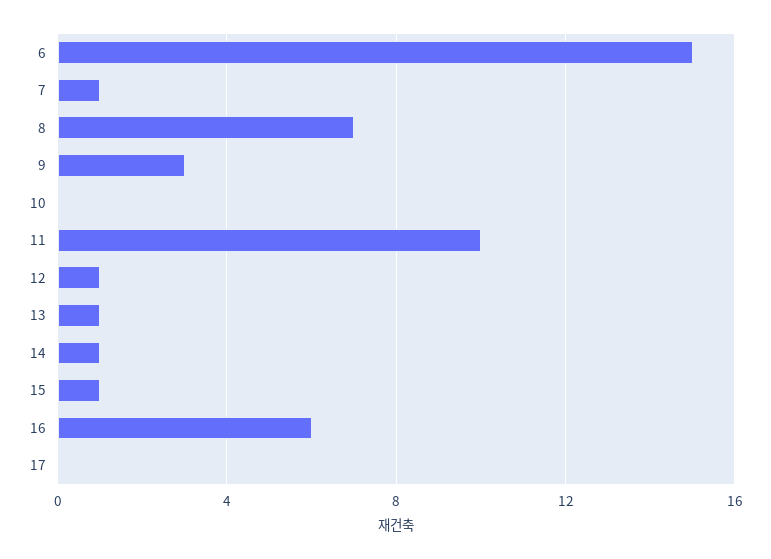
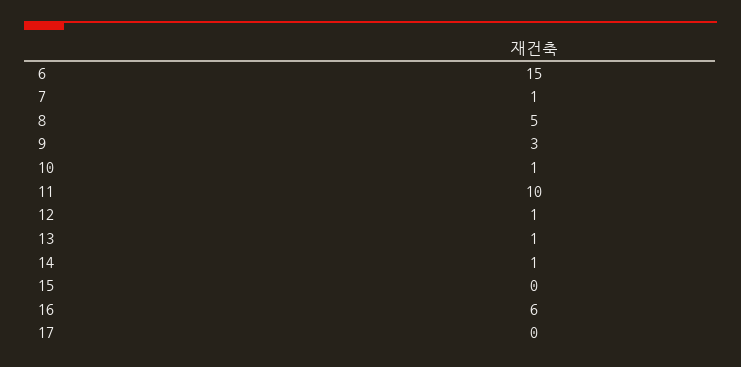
8: 7 -> 5
10: 0 -> 1
15: 1 -> 0

